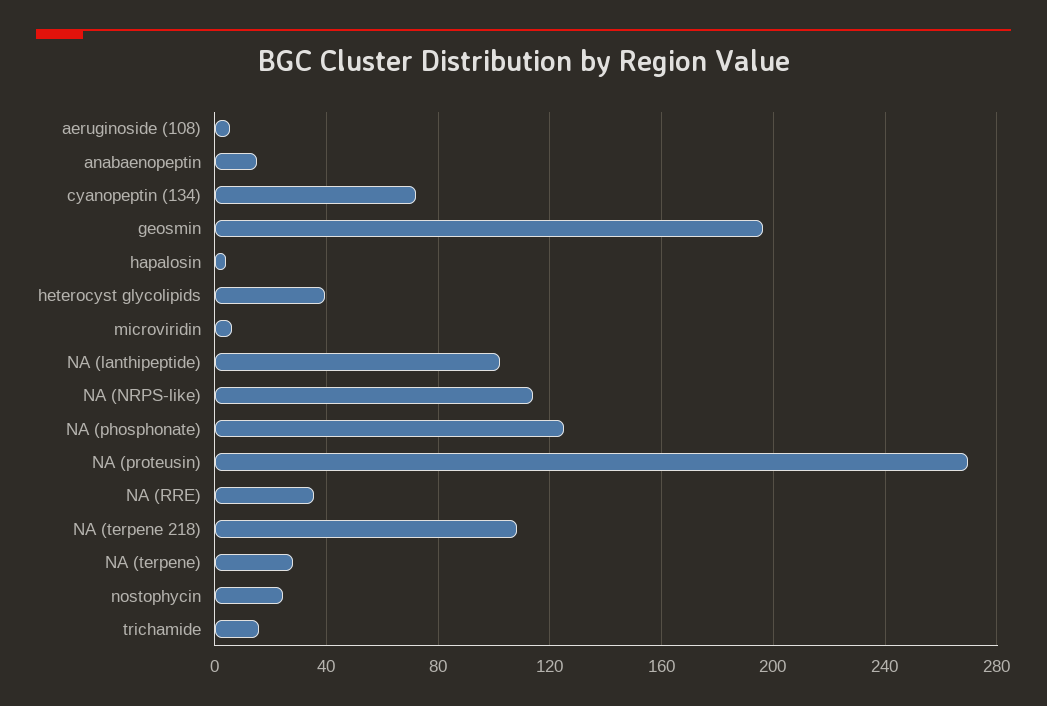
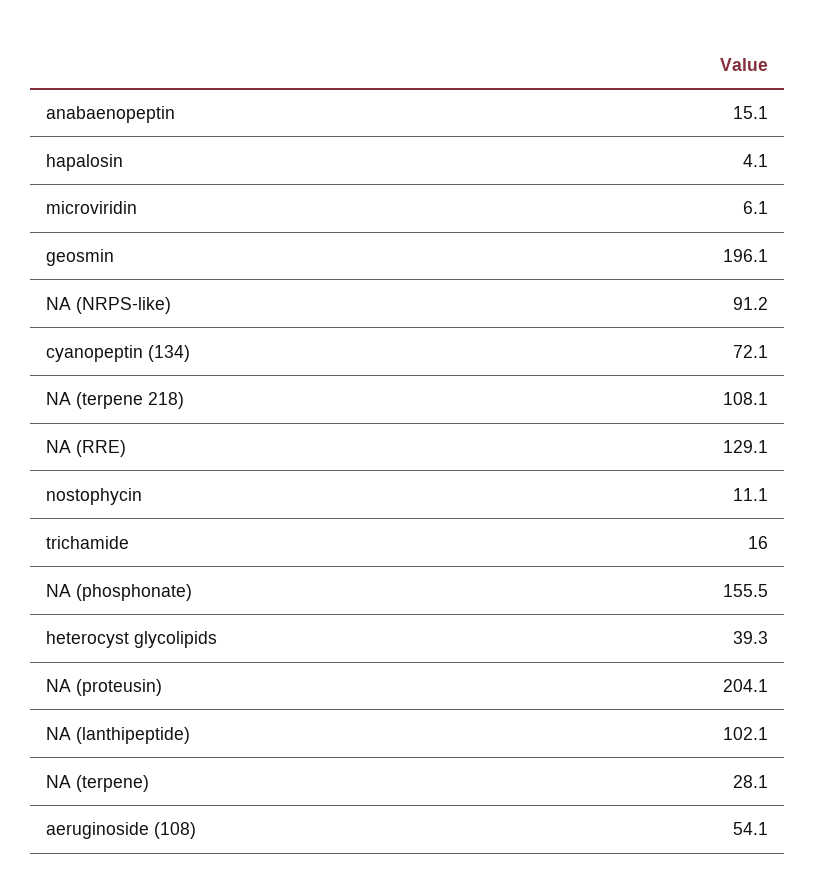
aeruginoside (108): 5 -> 54.1
NA (NRPS-like): 115 -> 91.2
NA (phosphonate): 125 -> 155.5
NA (proteusin): 270 -> 204.1
NA (RRE): 35 -> 129.1
nostophycin: 25 -> 11.1

